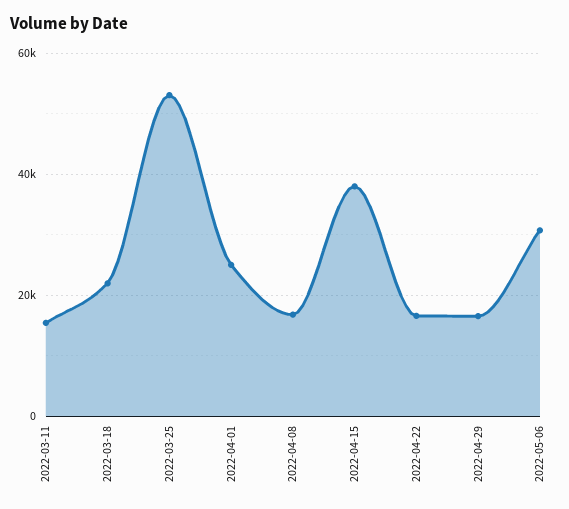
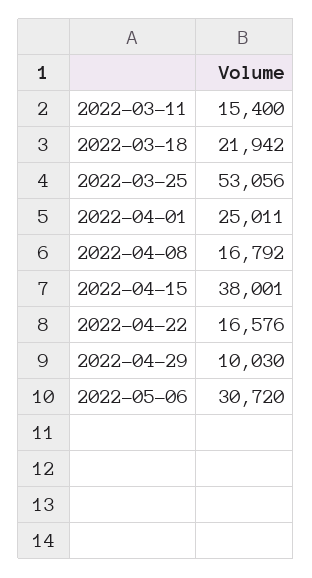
2022-04-29: 16000 -> 10030

